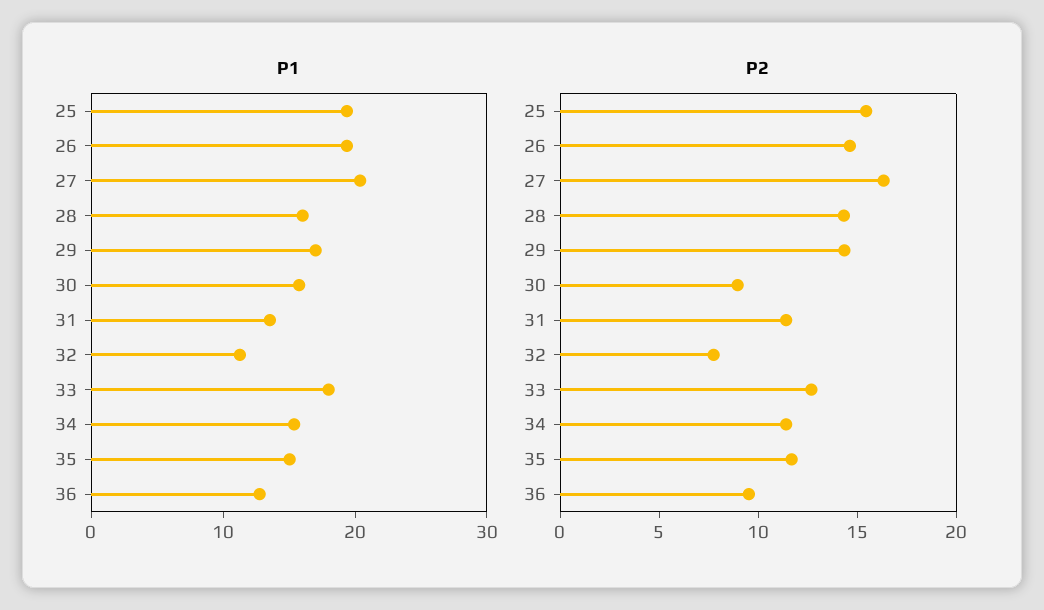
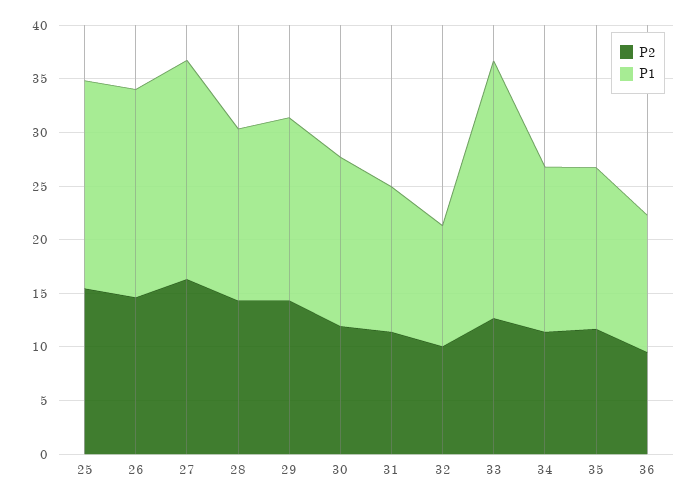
P1, 33: 18 -> 24
P2, 30: 9 -> 12
P2, 32: 8 -> 10

